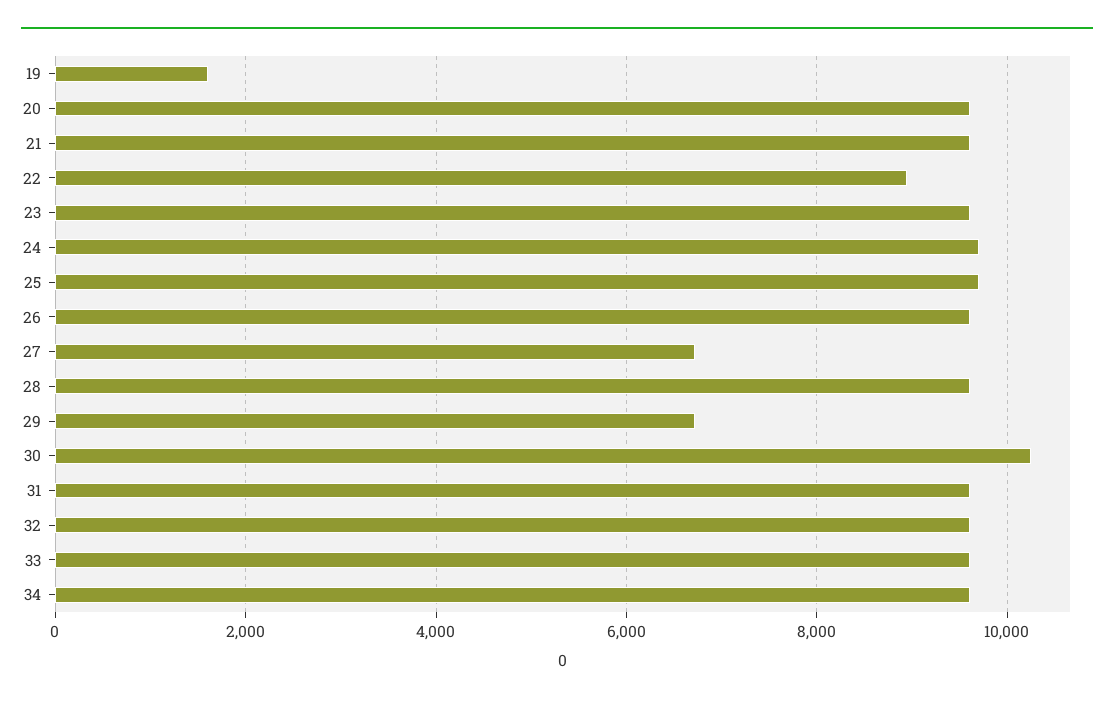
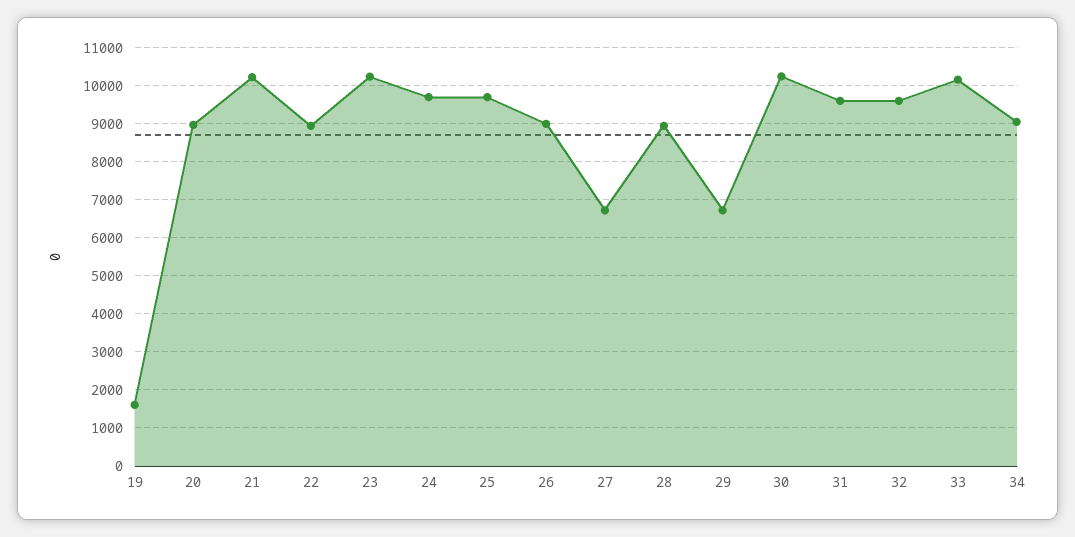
20: 9600 -> 9000
21: 9600 -> 10200
23: 9600 -> 10200
26: 9600 -> 9000
28: 9600 -> 9000
33: 9600 -> 10200
34: 9600 -> 9000

